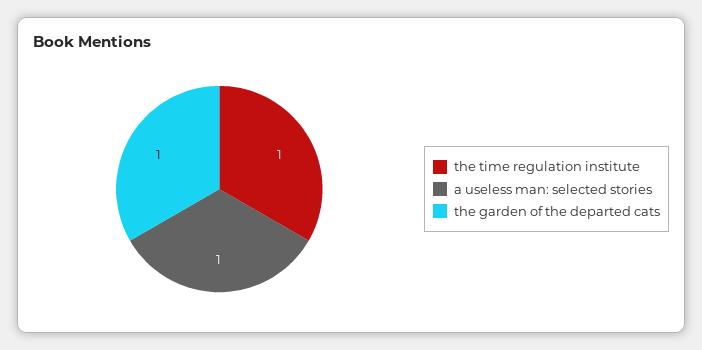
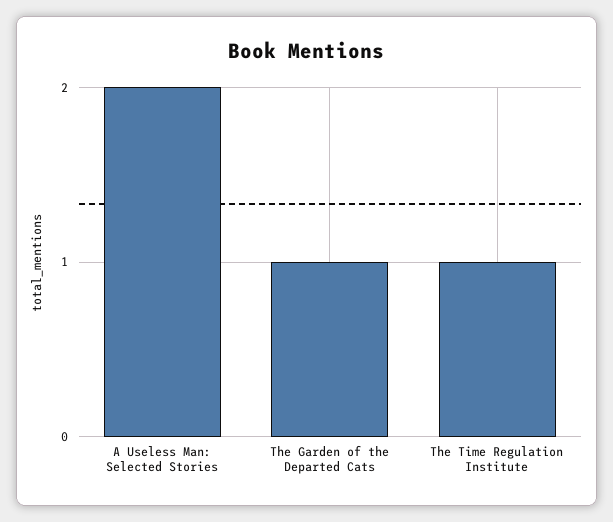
a useless man: selected stories: 1 -> 2

